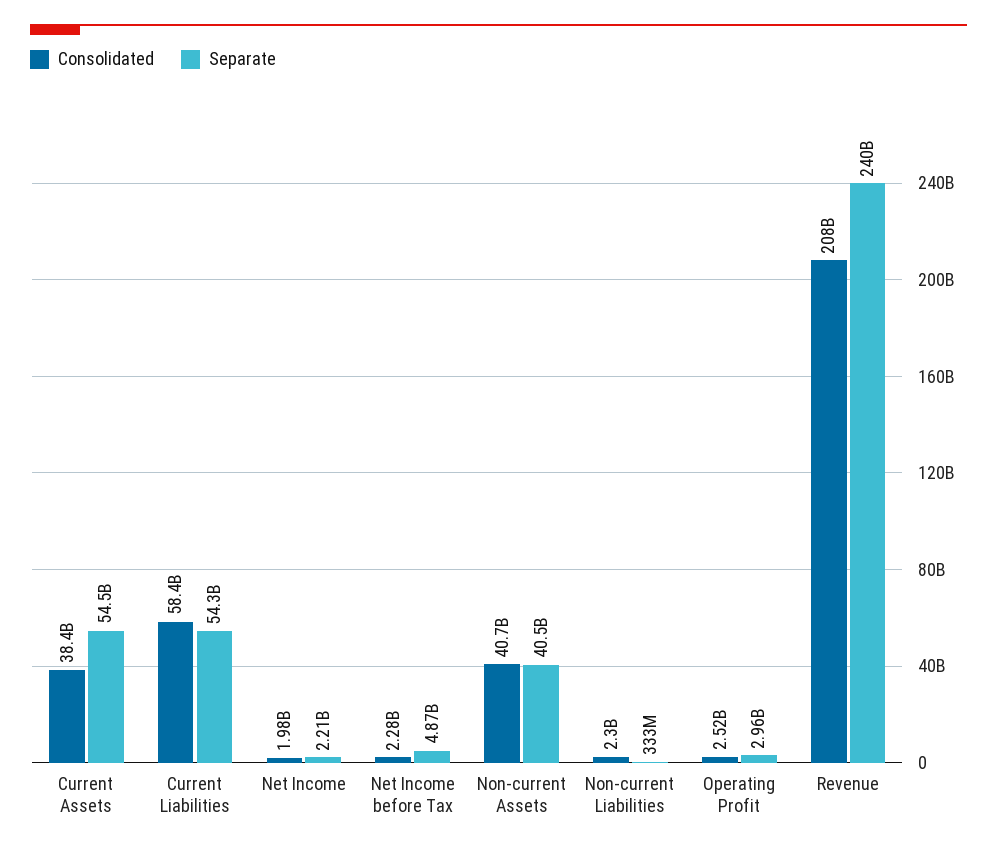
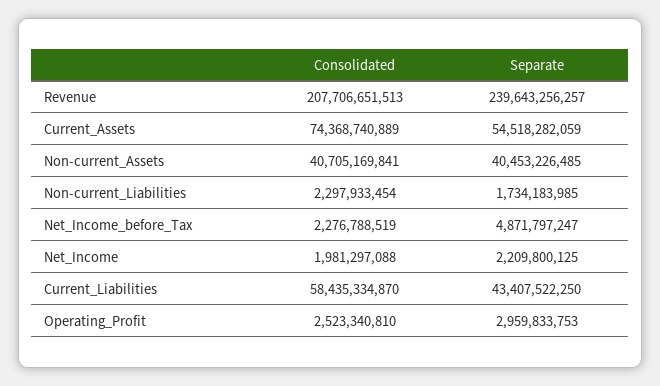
Consolidated, Current Assets: 38400000000 -> 74368740889
Separate, Current Liabilities: 54300000000 -> 43407522250
Separate, Non-current Liabilities: 333000000 -> 1734183985

